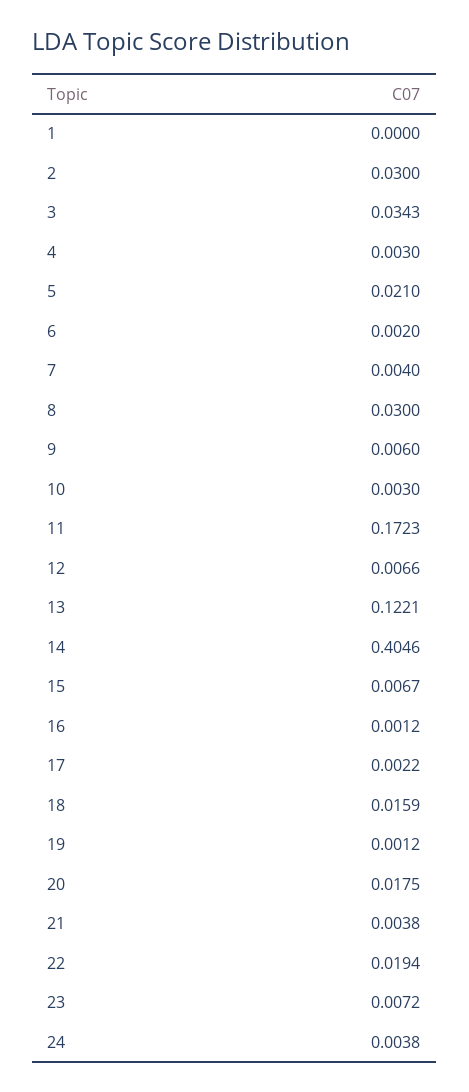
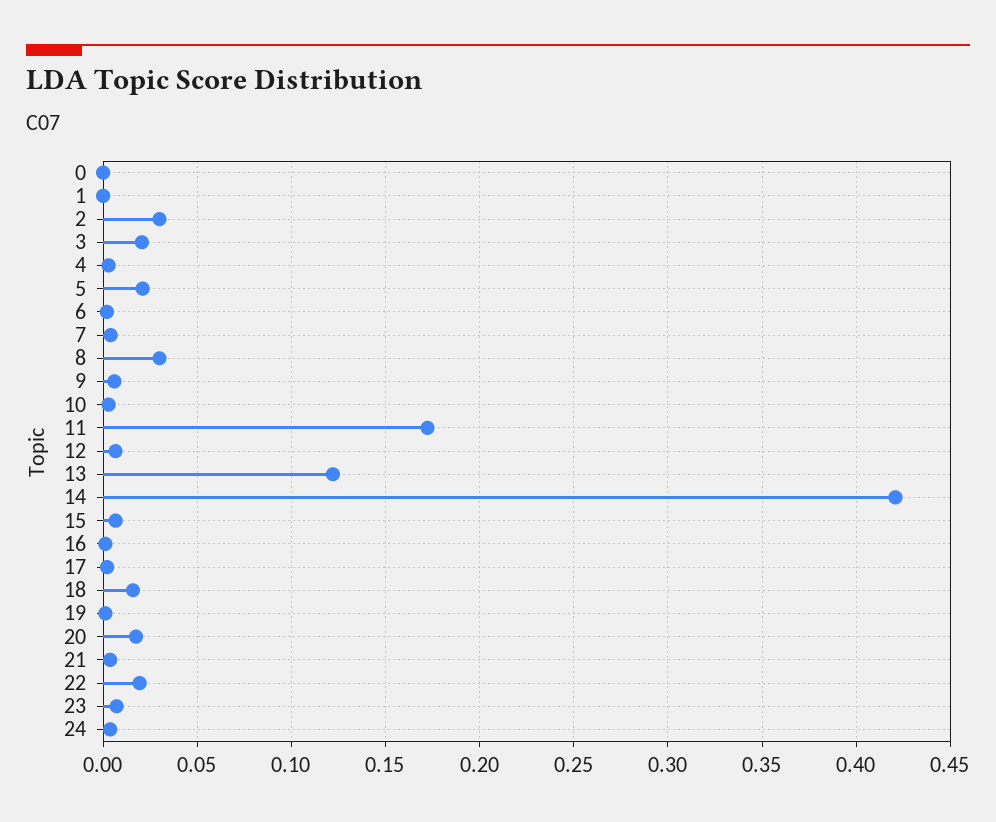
3: 0.0343 -> 0.02
14: 0.4046 -> 0.42
0: none -> 0

